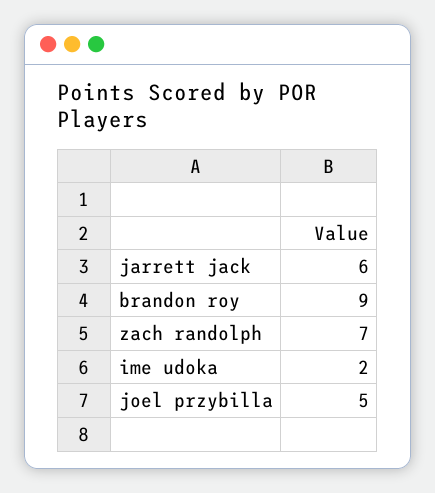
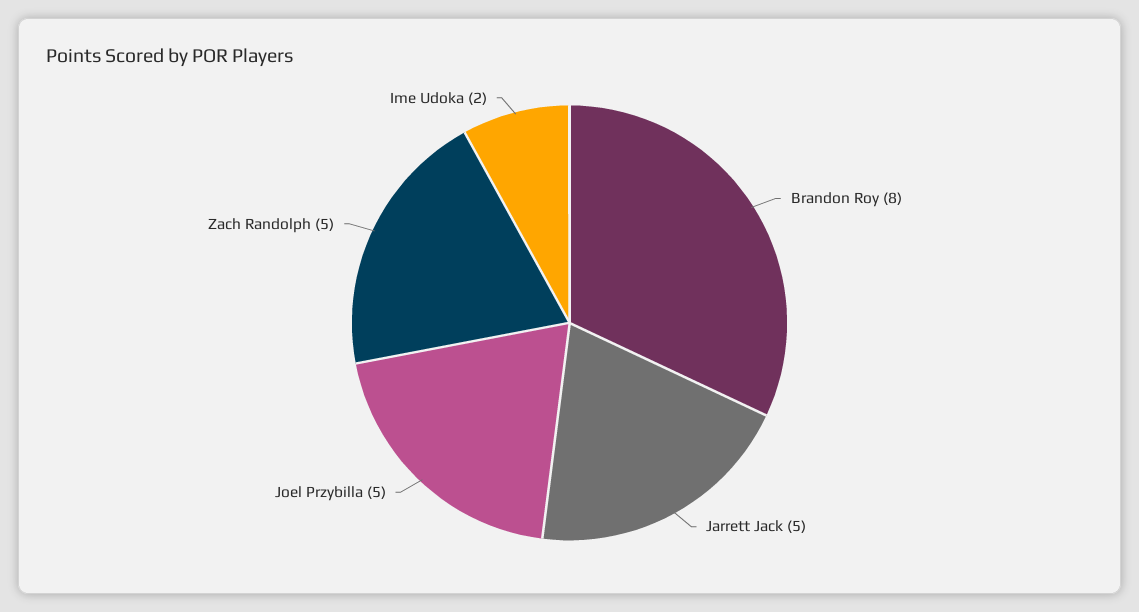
jarrett jack: 6 -> 5
brandon roy: 9 -> 8
zach randolph: 7 -> 5

